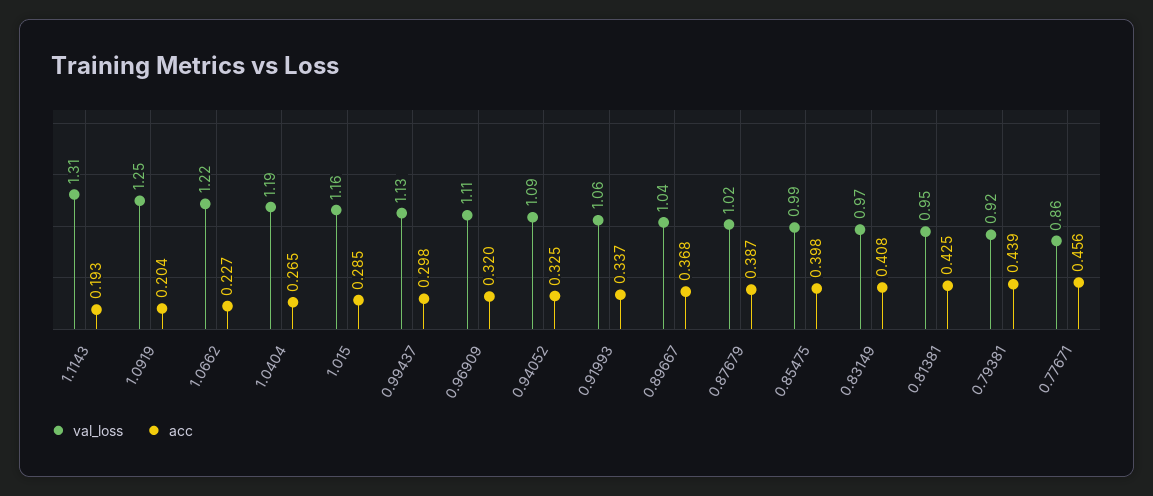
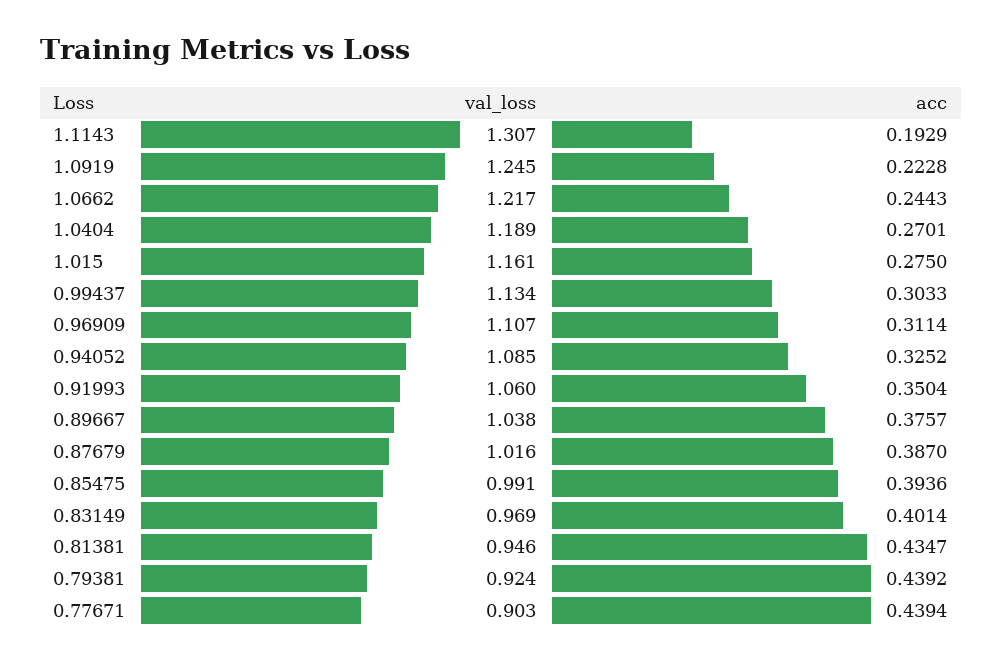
acc, 1.0919: 0.204 -> 0.2228
acc, 1.0662: 0.227 -> 0.2443
acc, 1.0404: 0.265 -> 0.2701
acc, 1.015: 0.285 -> 0.275
acc, 0.99437: 0.298 -> 0.3033
acc, 0.96909: 0.32 -> 0.3114
acc, 0.91993: 0.337 -> 0.3504
acc, 0.89667: 0.368 -> 0.3757
acc, 0.85475: 0.398 -> 0.3936
acc, 0.83149: 0.408 -> 0.4014
acc, 0.81381: 0.425 -> 0.4347
val_loss, 0.77671: 0.86 -> 0.903
acc, 0.77671: 0.456 -> 0.4394

